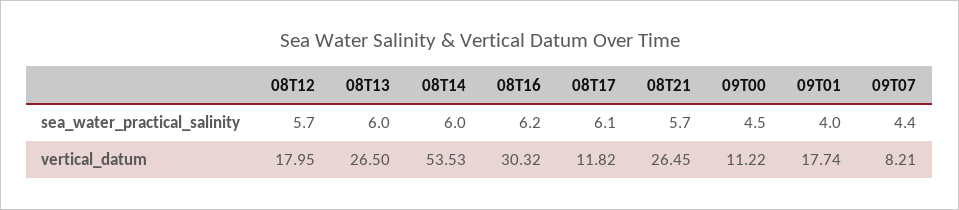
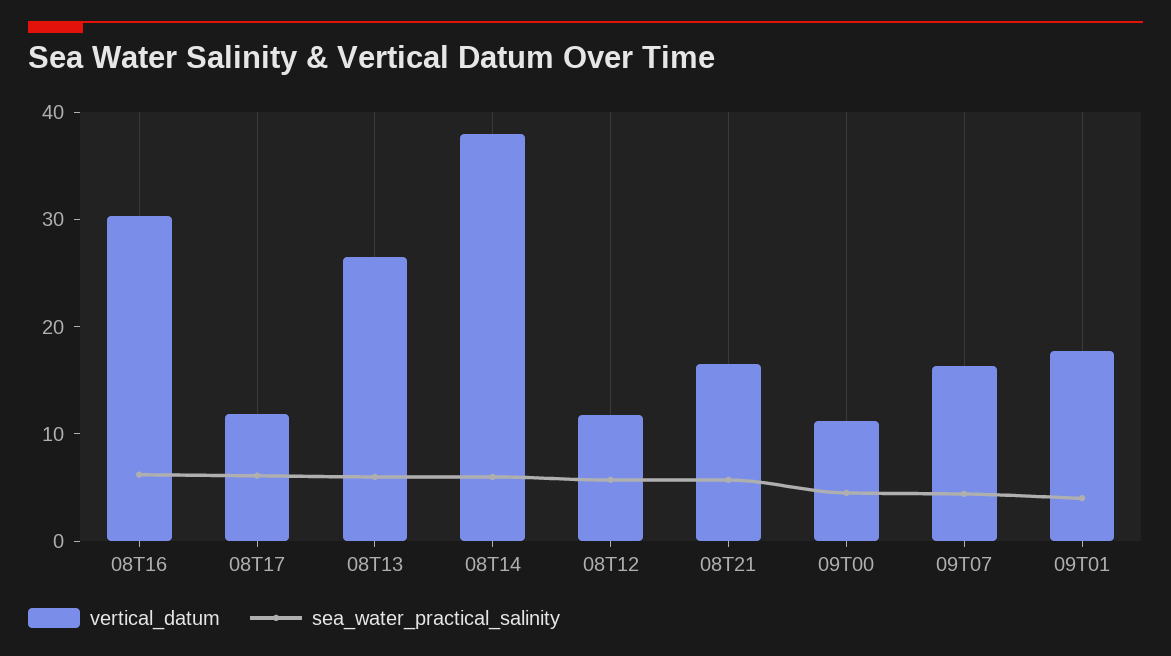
vertical_datum, 08T12: 17.95 -> 12
vertical_datum, 08T14: 53.53 -> 38
vertical_datum, 08T21: 26.45 -> 16
vertical_datum, 09T07: 8.21 -> 16

